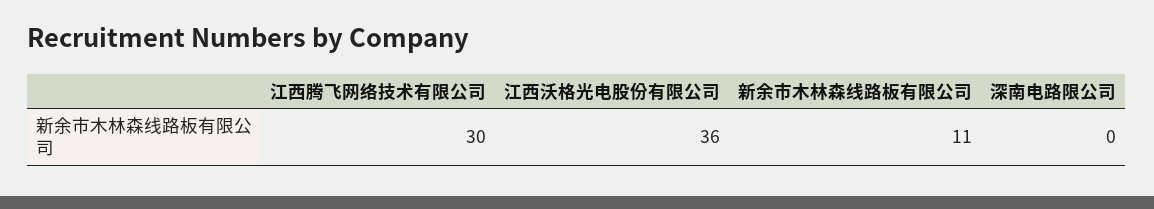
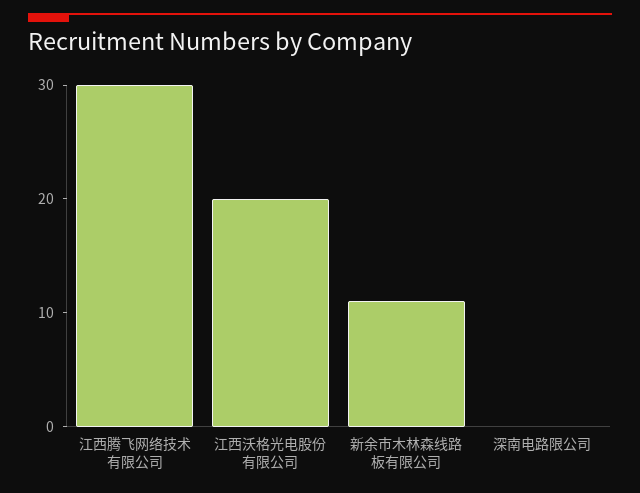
江西沃格光电股份有限公司: 36 -> 20

